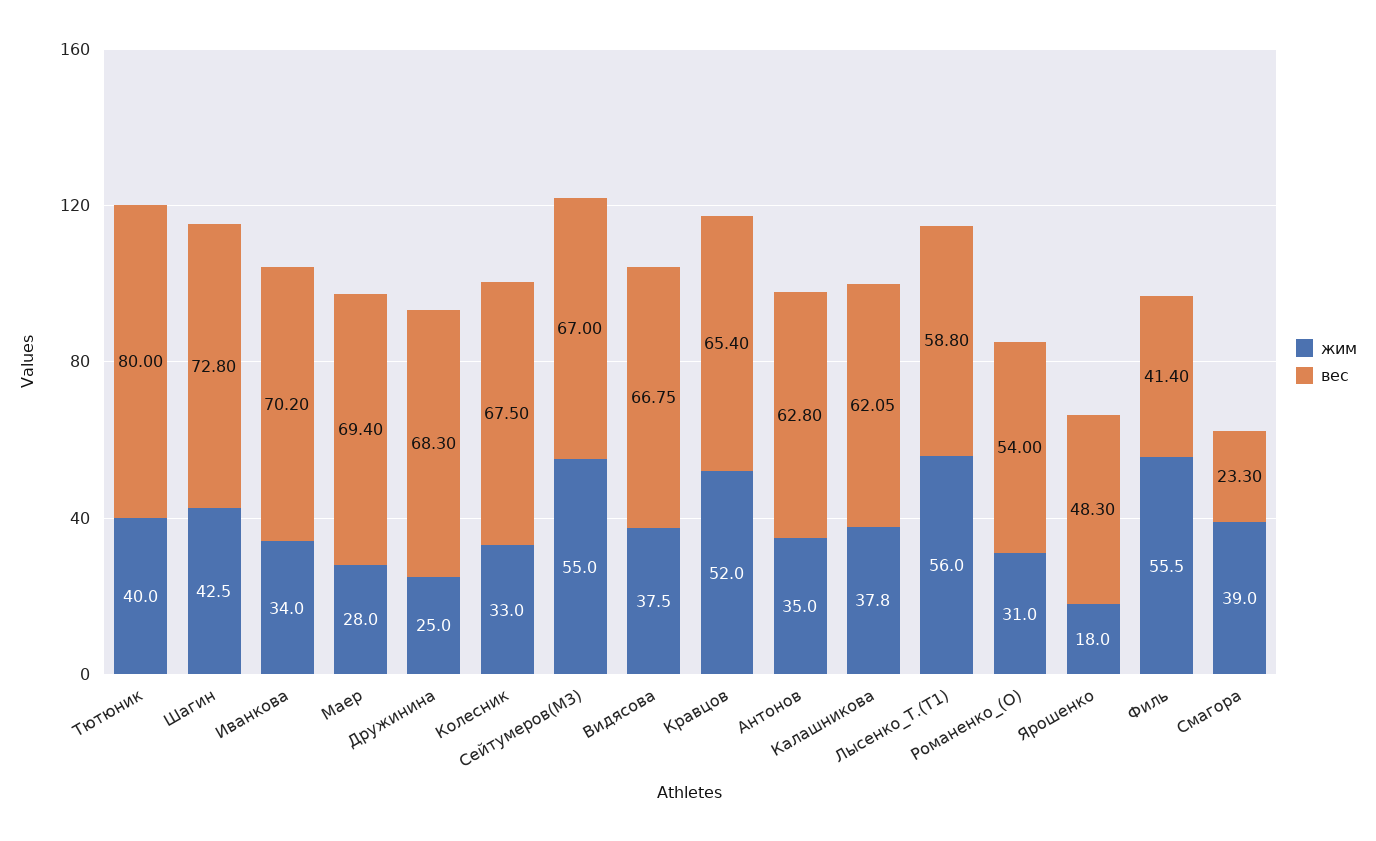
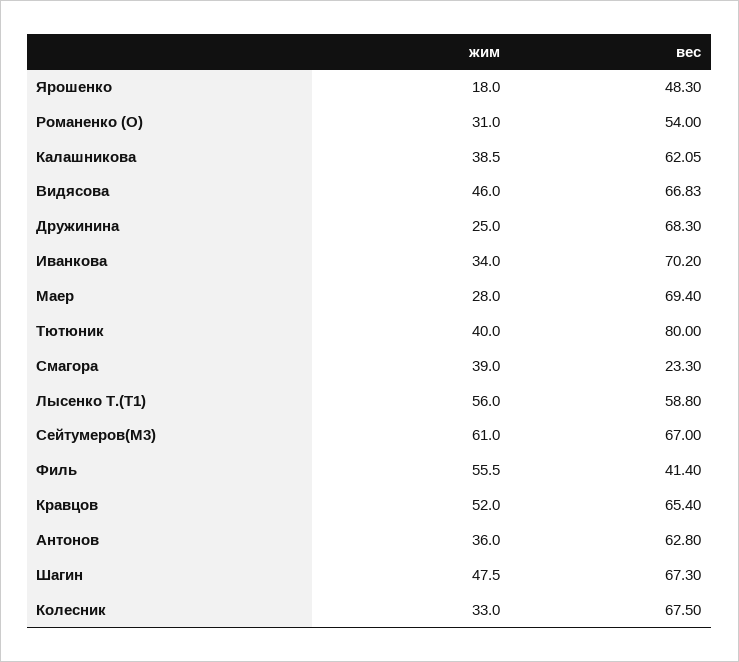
жим, Шагин: 42.5 -> 47.5
вес, Шагин: 72.8 -> 67.3
жим, Сейтумеров(M3): 55 -> 61
жим, Видясова: 37.5 -> 46
вес, Видясова: 66.75 -> 66.83
жим, Антонов: 35 -> 36
жим, Калашникова: 37.8 -> 38.5

